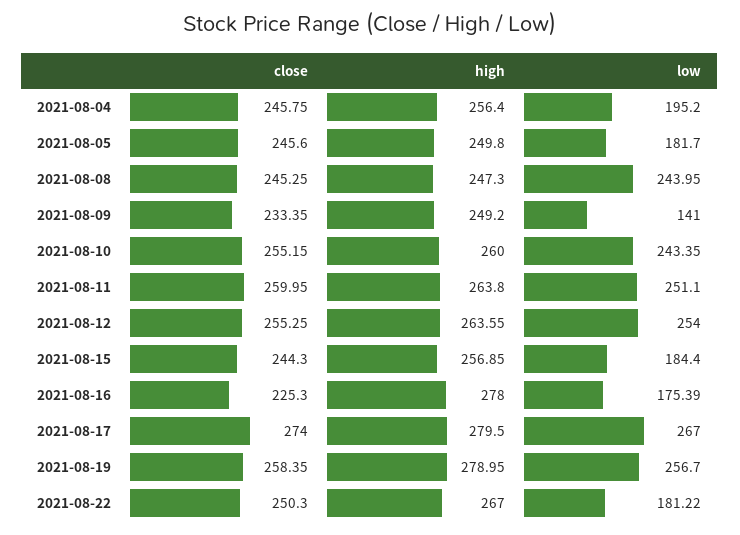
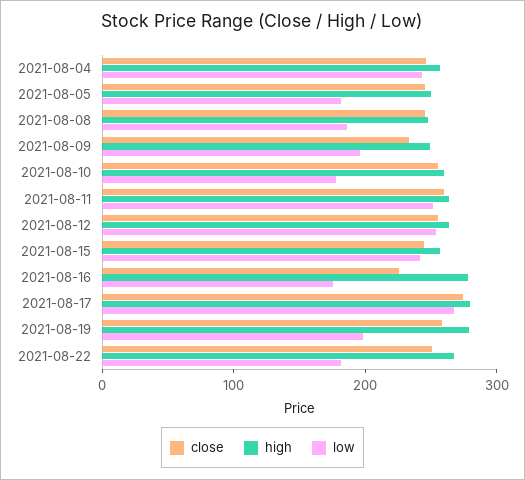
low, 2021-08-04: 195.2 -> 240
low, 2021-08-08: 243.95 -> 180
low, 2021-08-09: 141 -> 200
low, 2021-08-10: 243.35 -> 180
low, 2021-08-15: 184.4 -> 240
low, 2021-08-19: 256.7 -> 200

